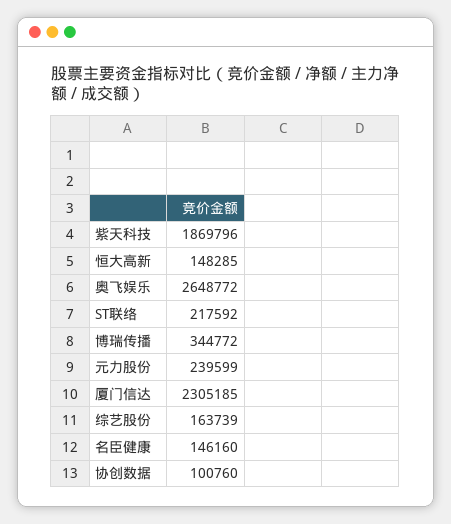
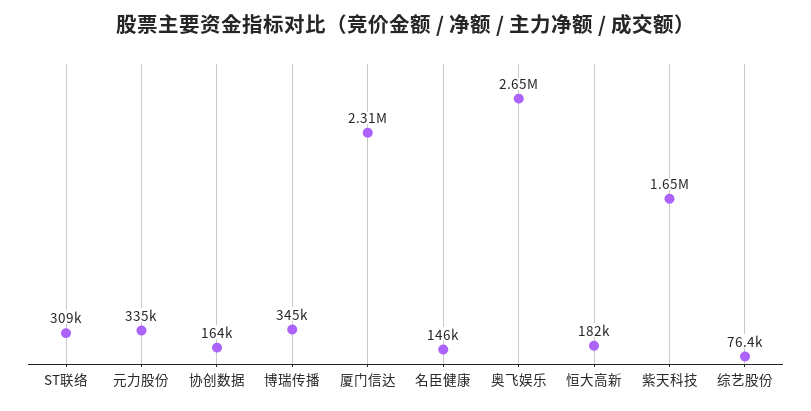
紫天科技: 1869796 -> 1650000
恒大高新: 148285 -> 182000
ST联络: 217592 -> 309000
元力股份: 239599 -> 335000
综艺股份: 163739 -> 76400
协创数据: 100760 -> 164000

